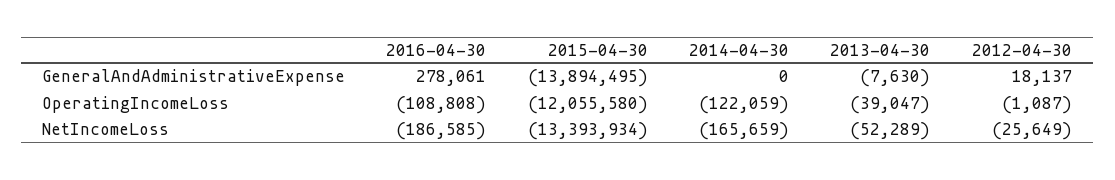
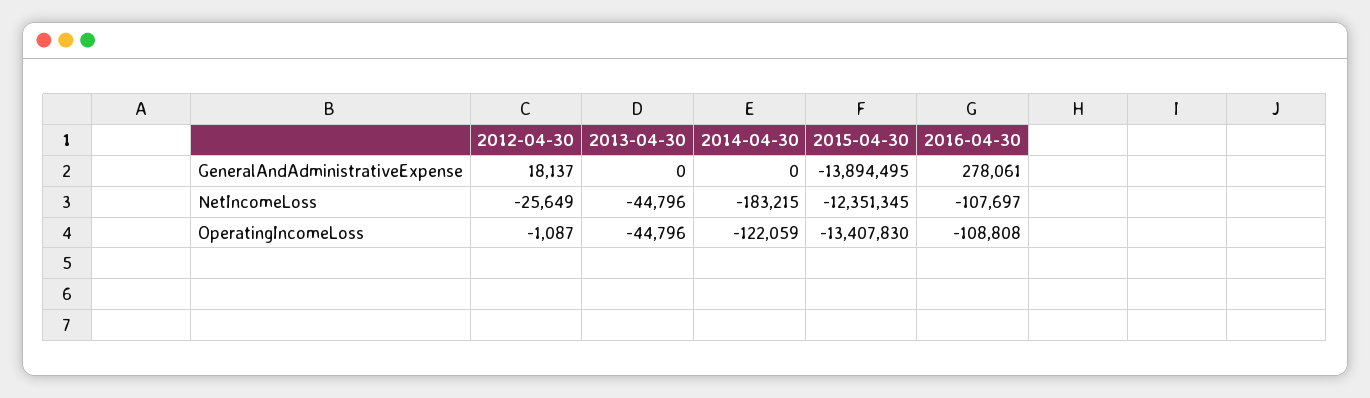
2013-04-30, GeneralAndAdministrativeExpense: -7630 -> 0
2015-04-30, OperatingIncomeLoss: -12055580 -> -13407830
2013-04-30, OperatingIncomeLoss: -39047 -> -44796
2016-04-30, NetIncomeLoss: -186585 -> -107697
2015-04-30, NetIncomeLoss: -13393934 -> -12351345
2014-04-30, NetIncomeLoss: -165659 -> -183215
2013-04-30, NetIncomeLoss: -52289 -> -44796

